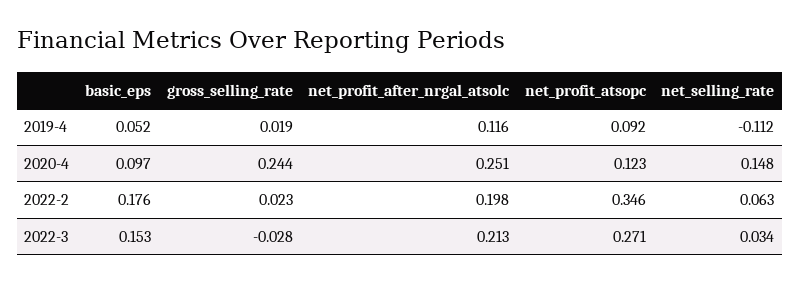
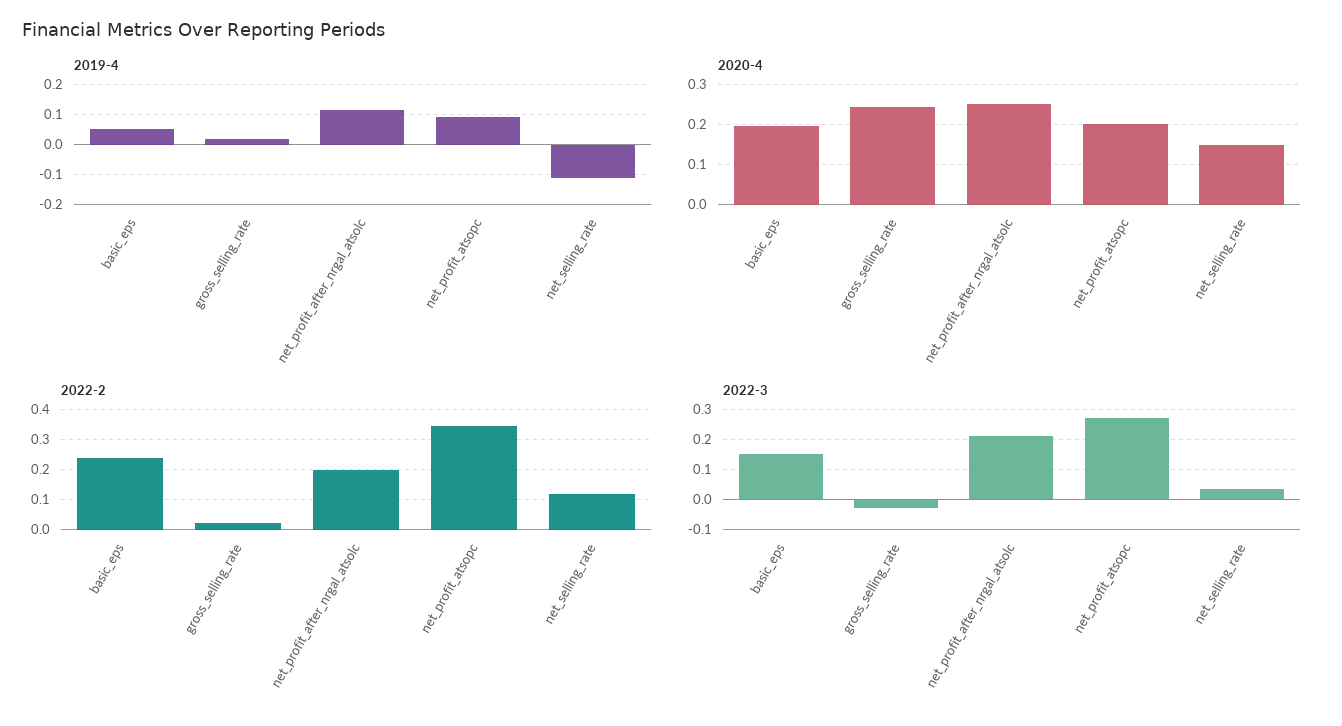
2020-4, basic_eps: 0.097 -> 0.2
2020-4, net_profit_atsopc: 0.123 -> 0.2
2022-2, basic_eps: 0.176 -> 0.24
2022-2, net_selling_rate: 0.063 -> 0.12

